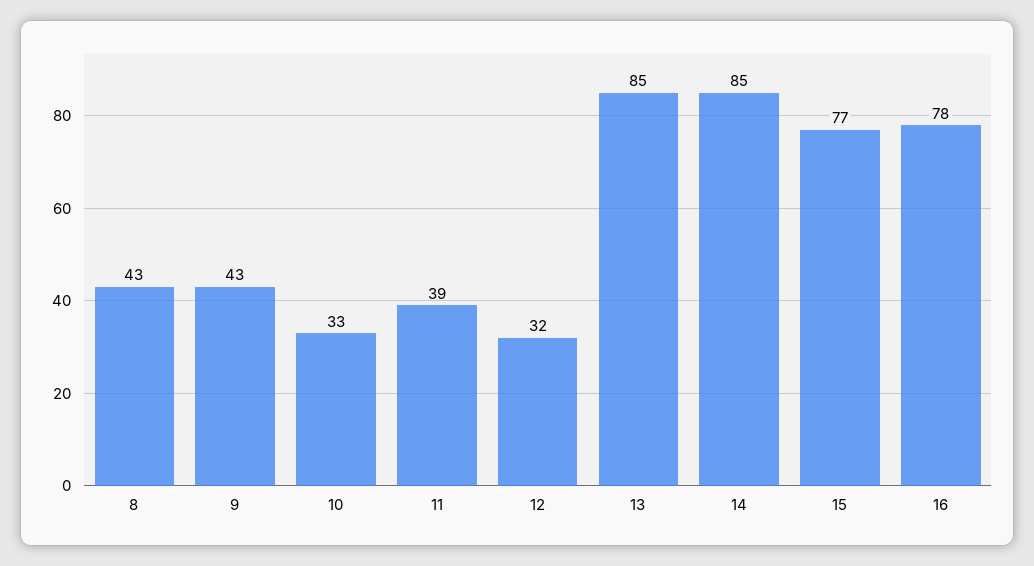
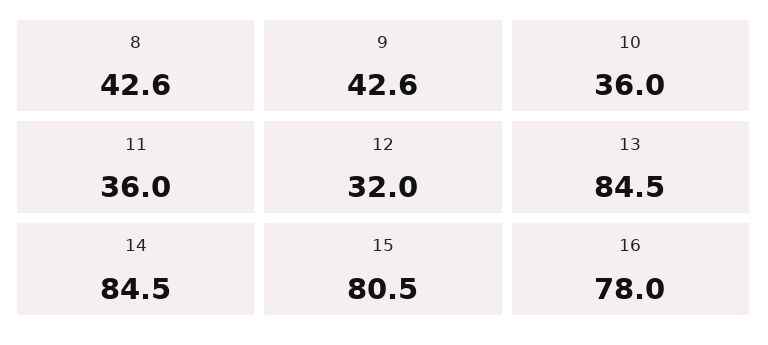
10: 33 -> 36
11: 39 -> 36
15: 77 -> 80.5

